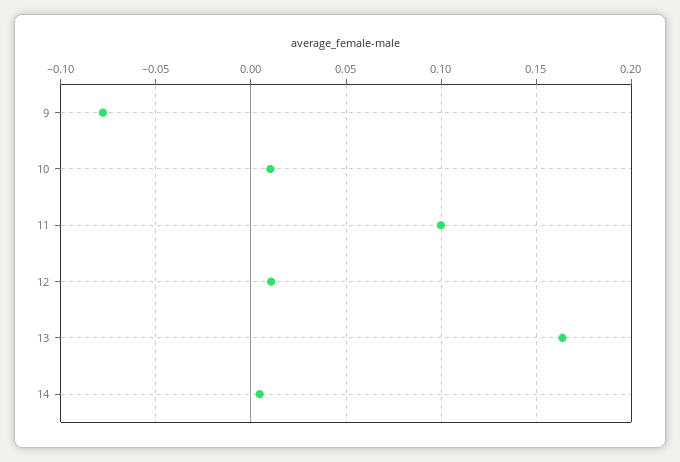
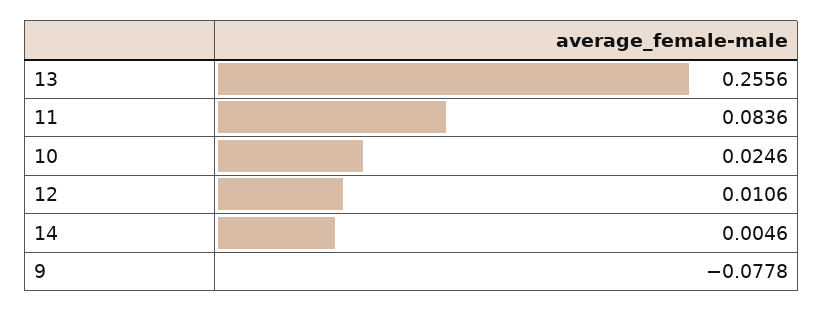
10: 0.01 -> 0.0246
11: 0.1 -> 0.0836
13: 0.165 -> 0.2556

